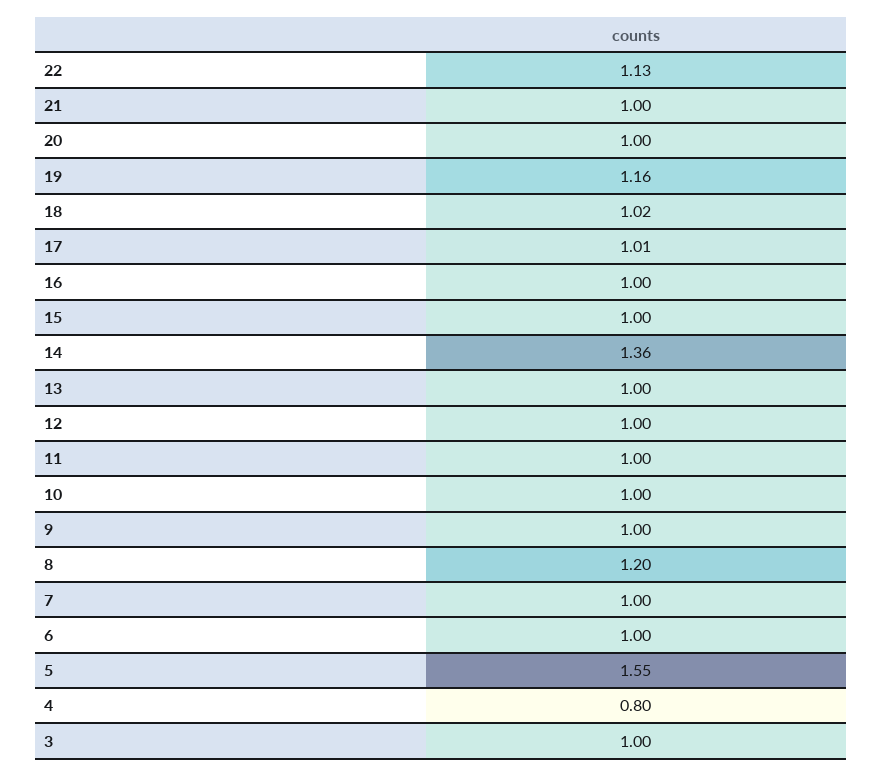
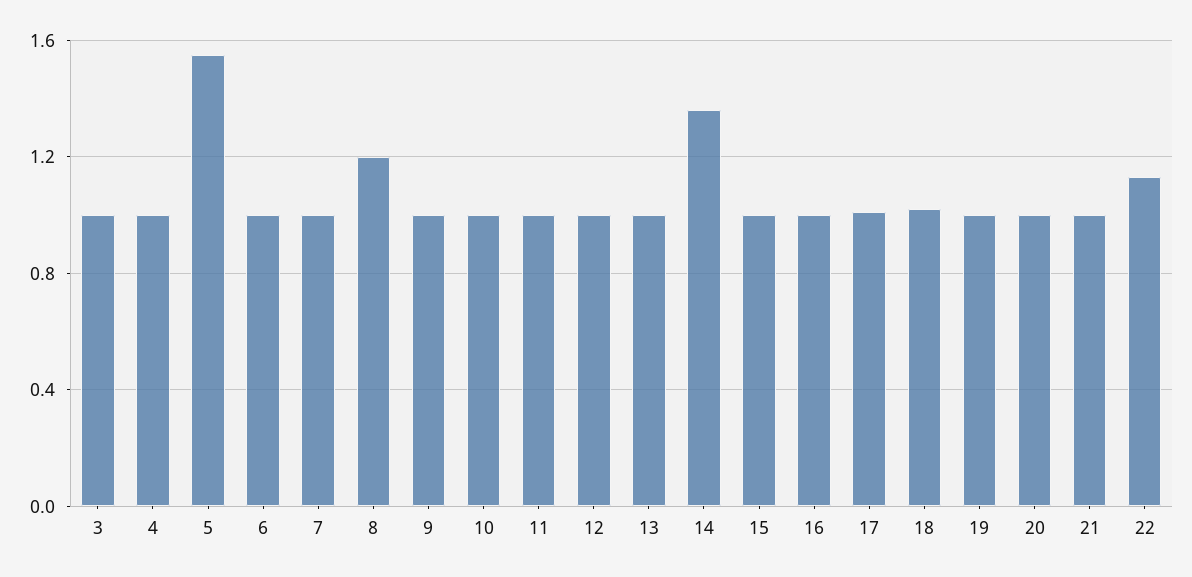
19: 1.16 -> 1
4: 0.8 -> 1

